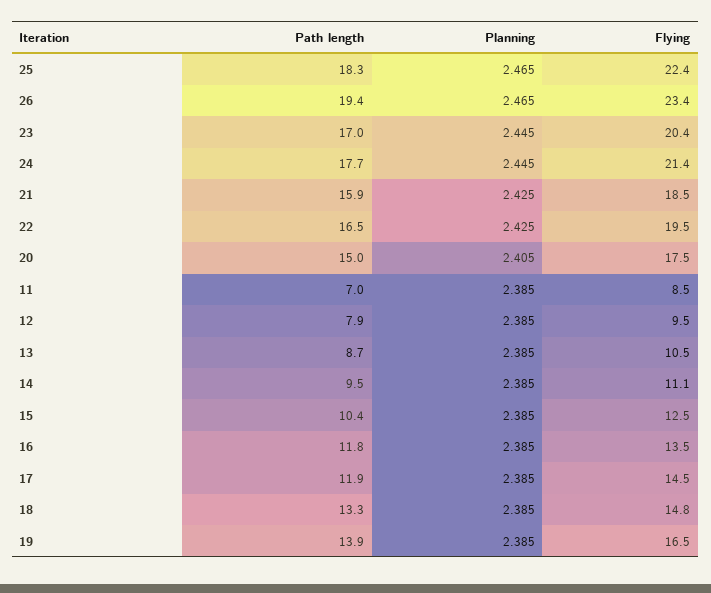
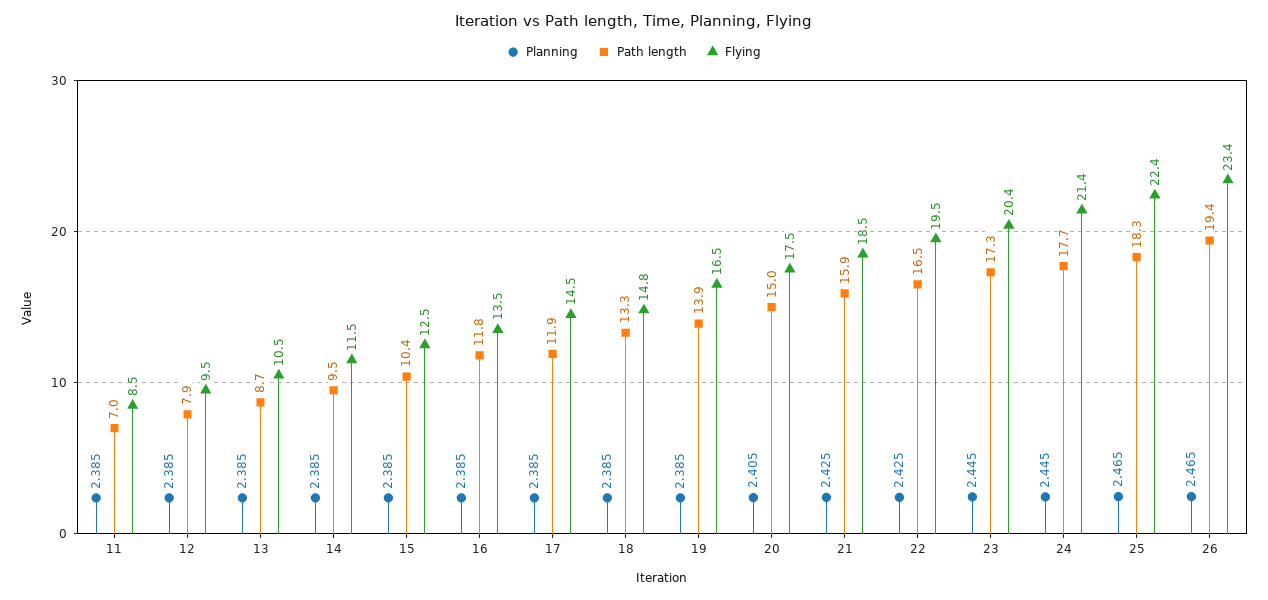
Path length, 23: 17 -> 17.3
Flying, 14: 11.1 -> 11.5

